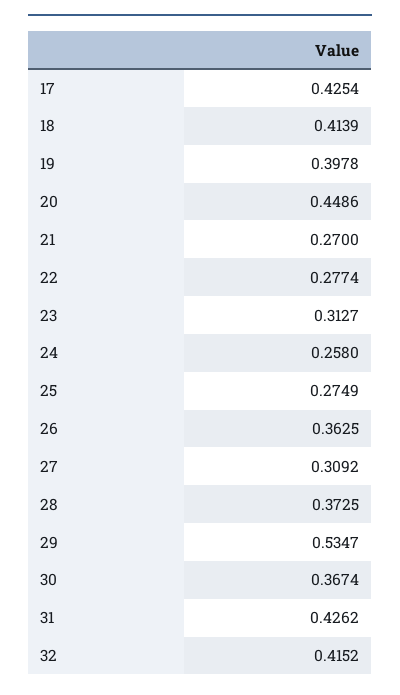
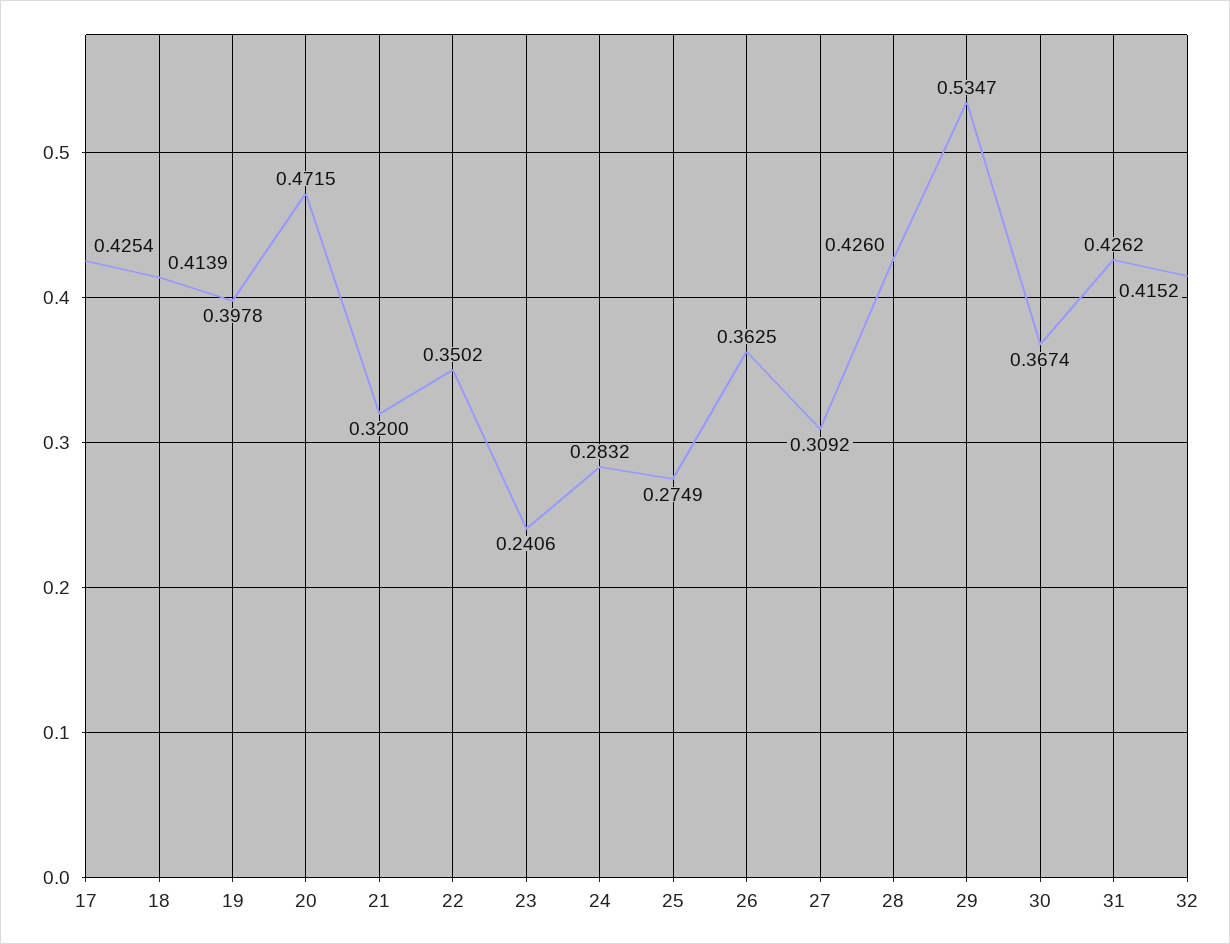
20: 0.4486 -> 0.4715
21: 0.27 -> 0.32
22: 0.2774 -> 0.3502
23: 0.3127 -> 0.2406
24: 0.258 -> 0.2832
28: 0.3725 -> 0.426

